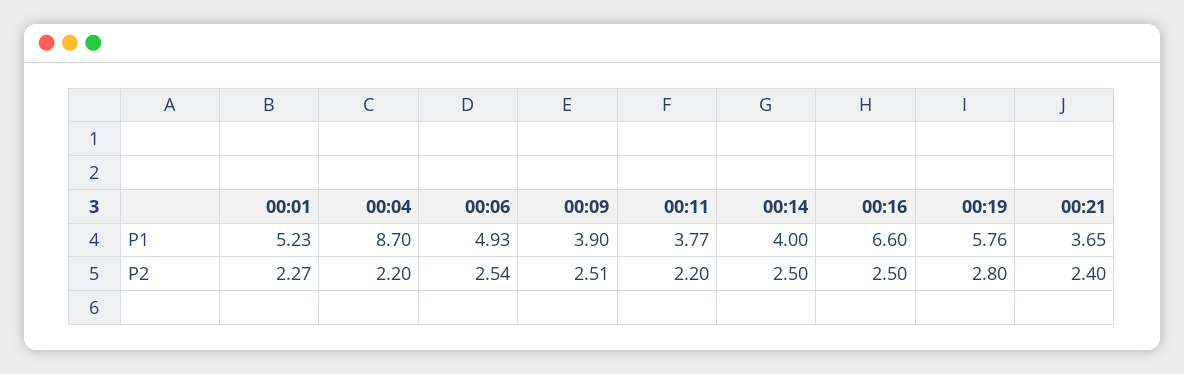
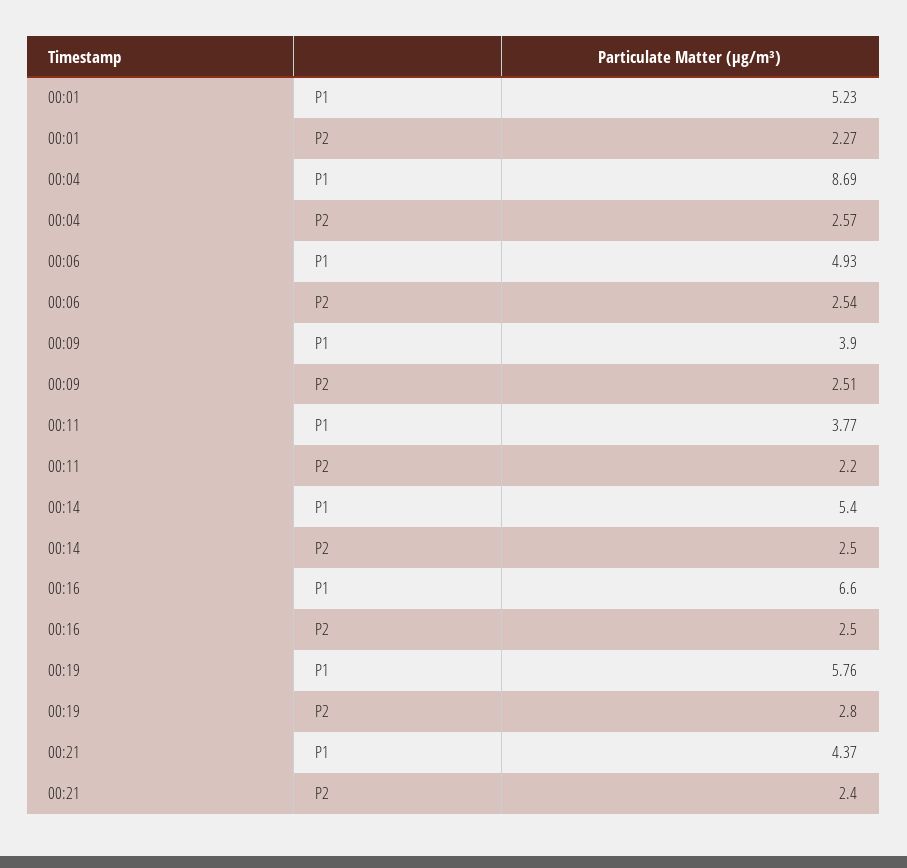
00:04, P1: 8.7 -> 8.69
00:14, P1: 4 -> 5.4
00:21, P1: 3.65 -> 4.37
00:04, P2: 2.2 -> 2.57

